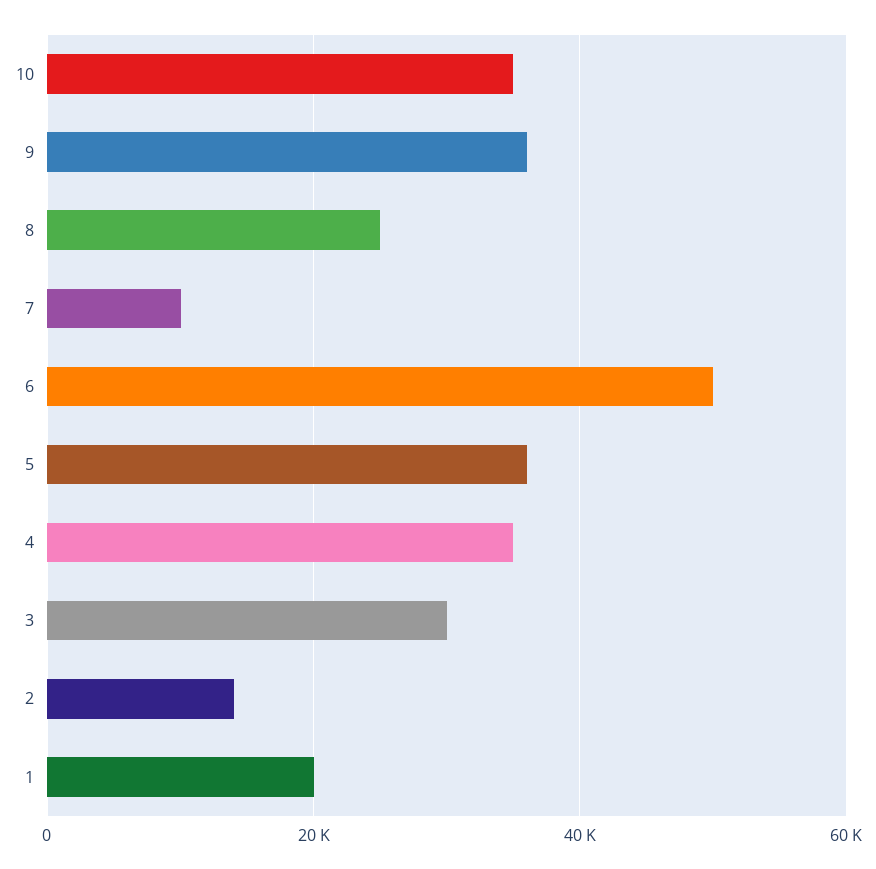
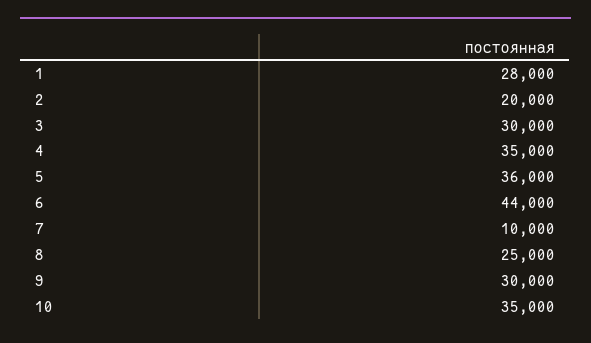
9: 36000 -> 30000
6: 50000 -> 44000
2: 14000 -> 20000
1: 20000 -> 28000

